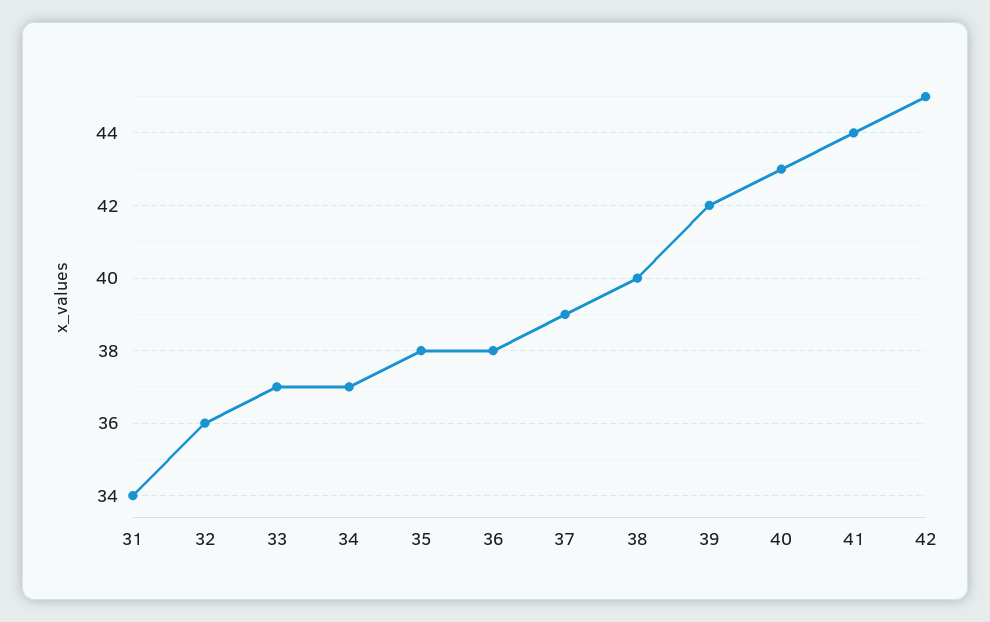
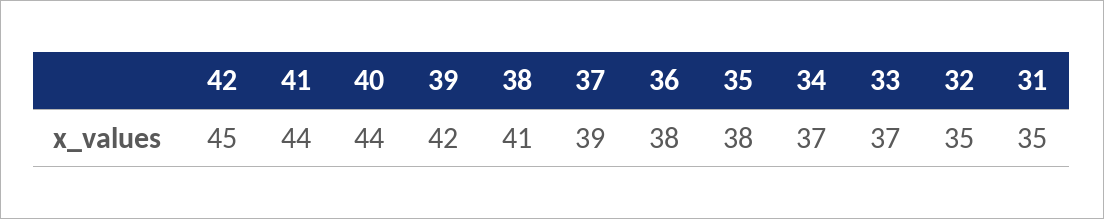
31: 34 -> 35
32: 36 -> 35
38: 40 -> 41
40: 43 -> 44

